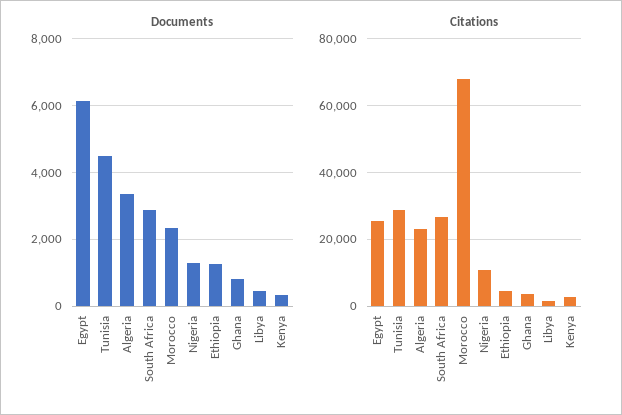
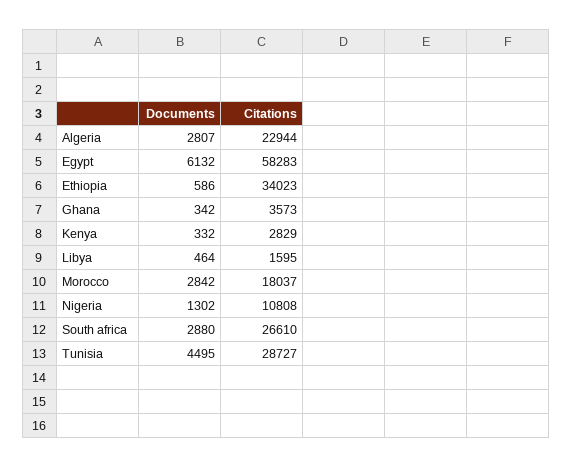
Documents, Algeria: 3400 -> 2807
Documents, Morocco: 2400 -> 2842
Documents, Ethiopia: 1200 -> 586
Documents, Ghana: 800 -> 342
Citations, Egypt: 26000 -> 58283
Citations, Morocco: 68000 -> 18037
Citations, Ethiopia: 4000 -> 34023

